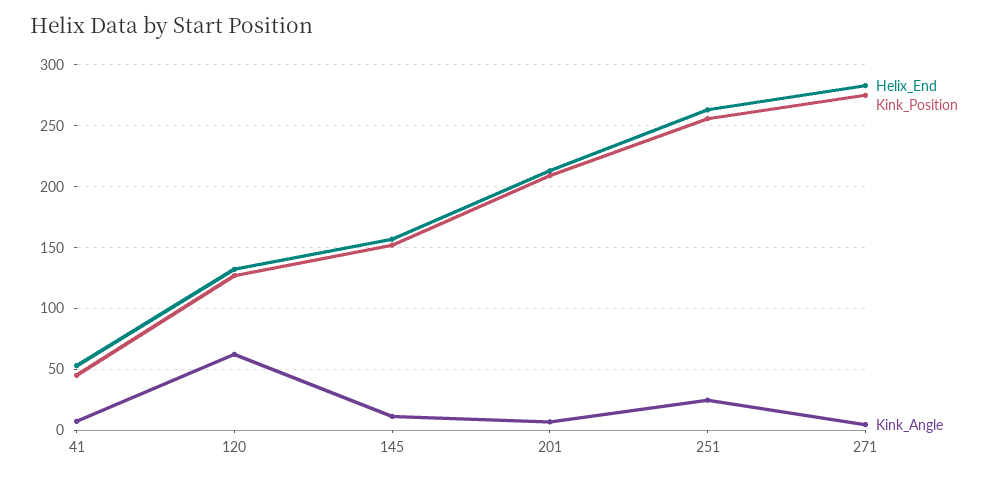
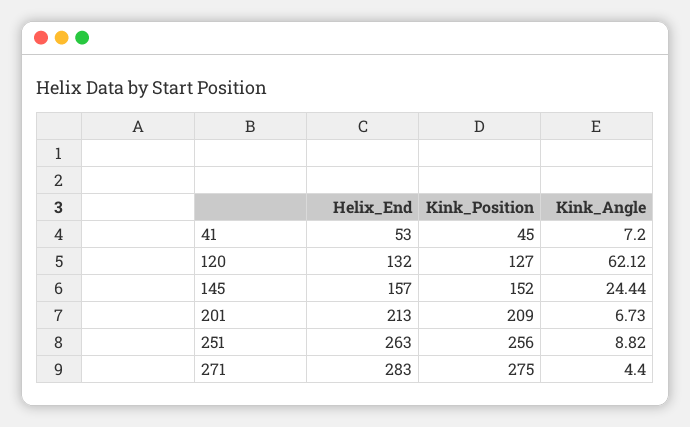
Kink_Angle, 145: 10 -> 24.44
Kink_Angle, 251: 25 -> 8.82

